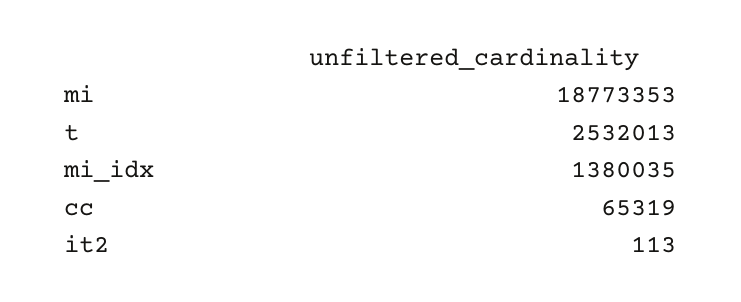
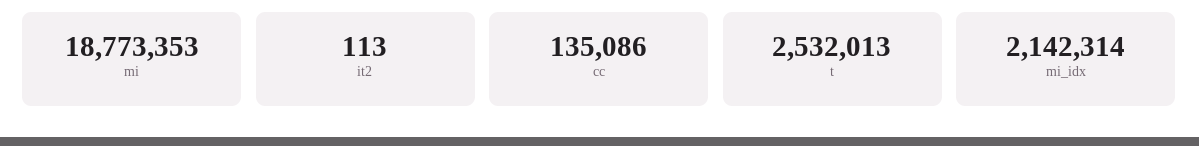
mi_idx: 1380035 -> 2142314
cc: 65319 -> 135086

